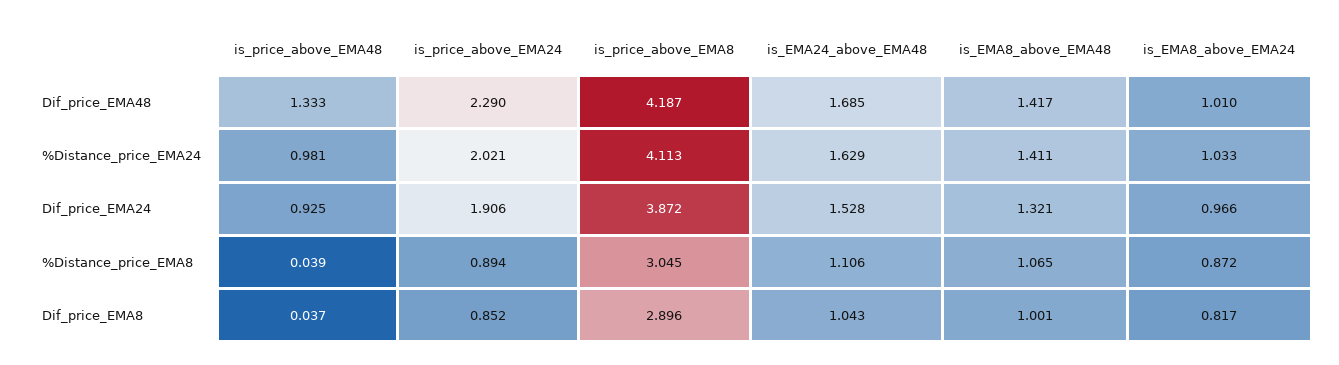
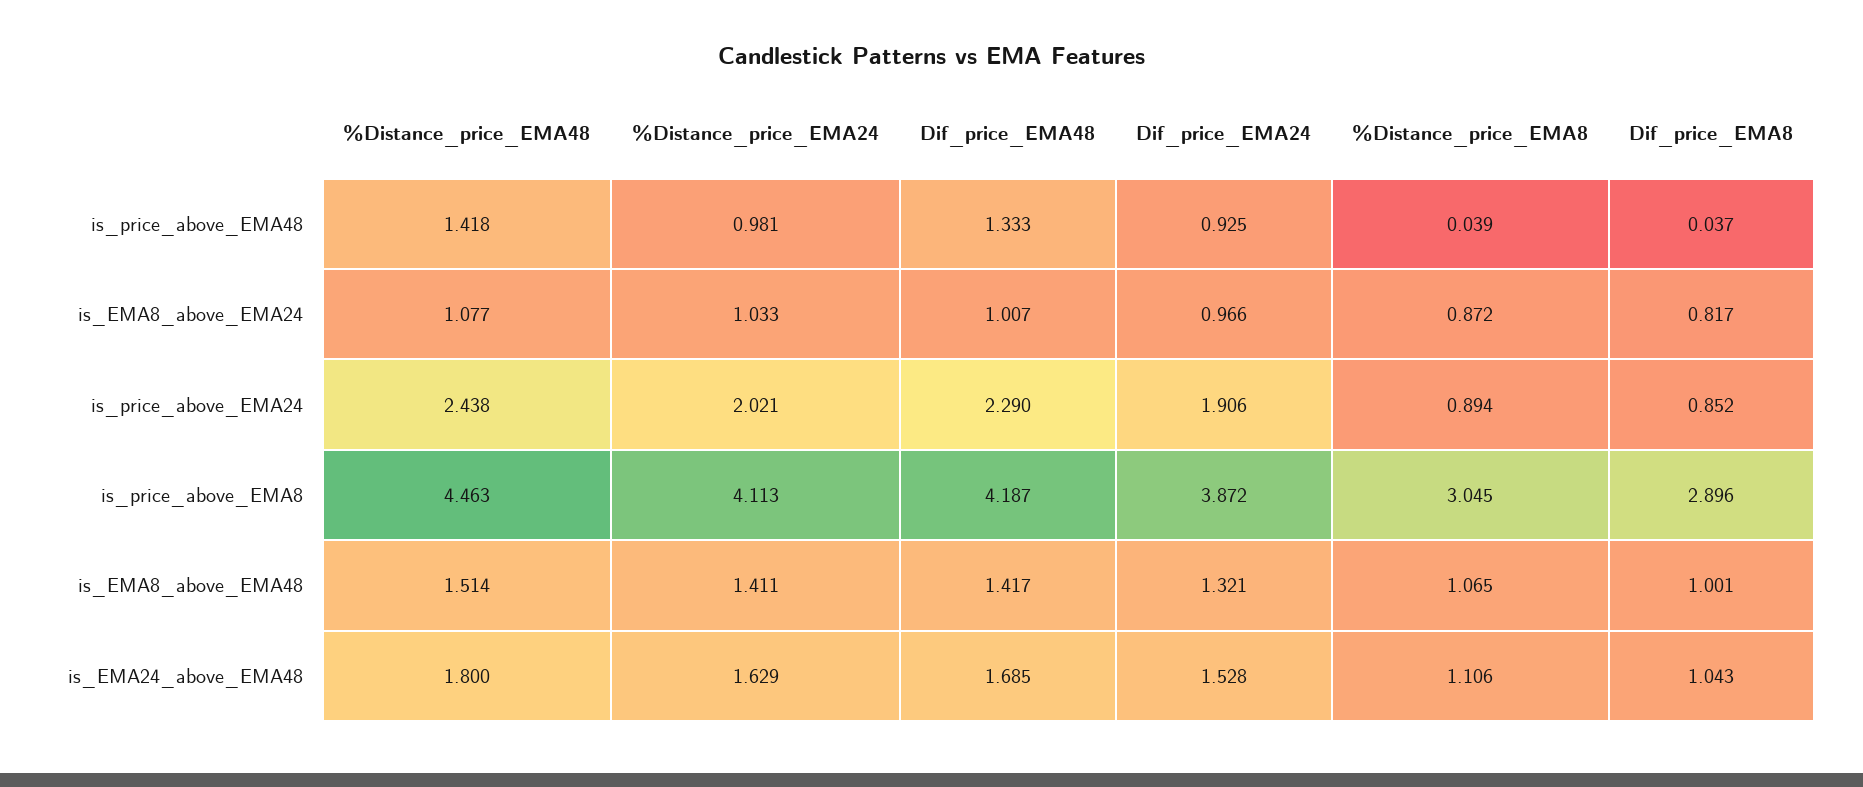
is_EMA8_above_EMA24, Dif_price_EMA48: 1.01 -> 1.007
is_price_above_EMA48, %Distance_price_EMA48: none -> 1.418
is_EMA8_above_EMA24, %Distance_price_EMA48: none -> 1.077
is_price_above_EMA24, %Distance_price_EMA48: none -> 2.438
is_price_above_EMA8, %Distance_price_EMA48: none -> 4.463
is_EMA8_above_EMA48, %Distance_price_EMA48: none -> 1.514
is_EMA24_above_EMA48, %Distance_price_EMA48: none -> 1.8

